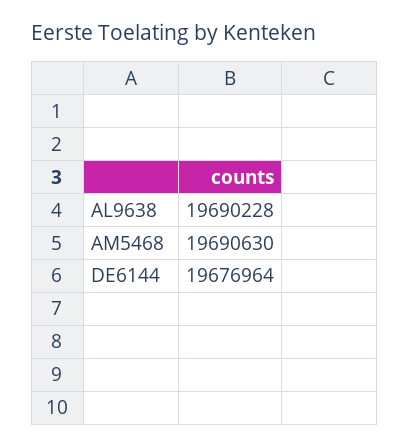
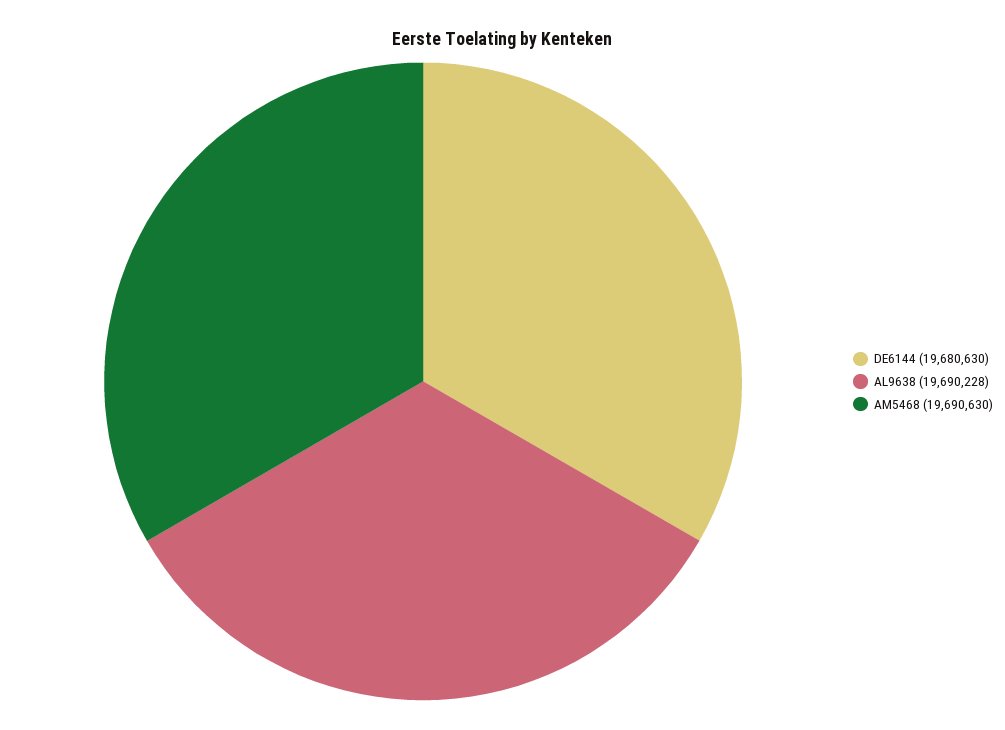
DE6144: 19676964 -> 19680630

